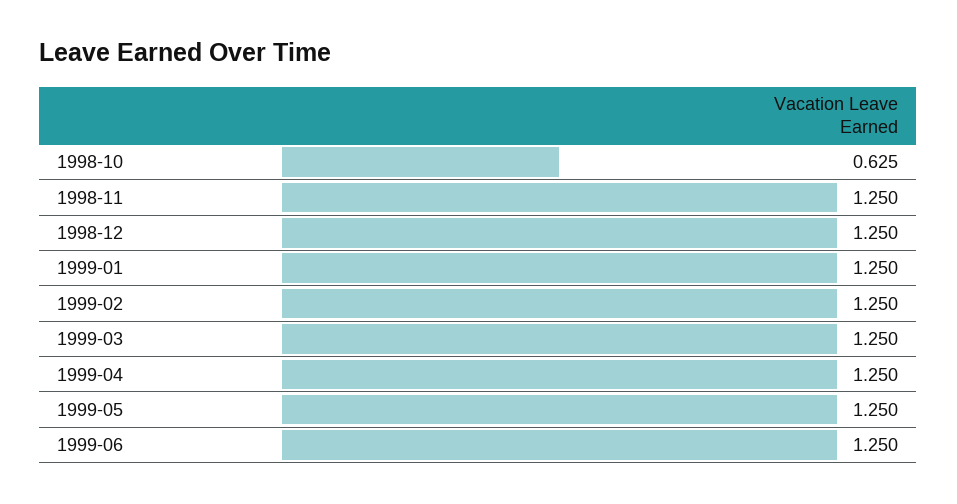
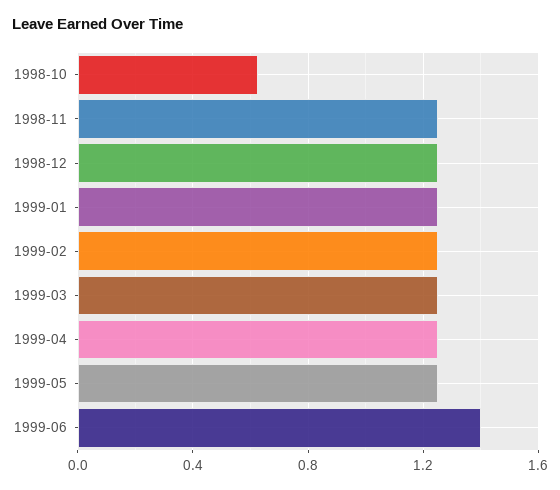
1999-06: 1.25 -> 1.4

